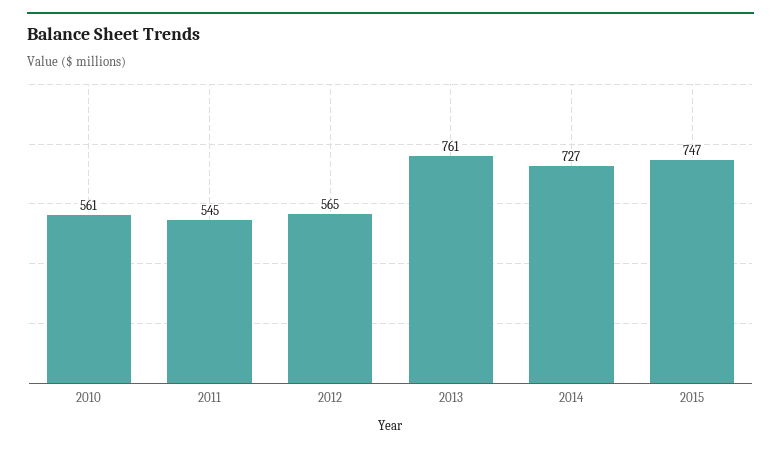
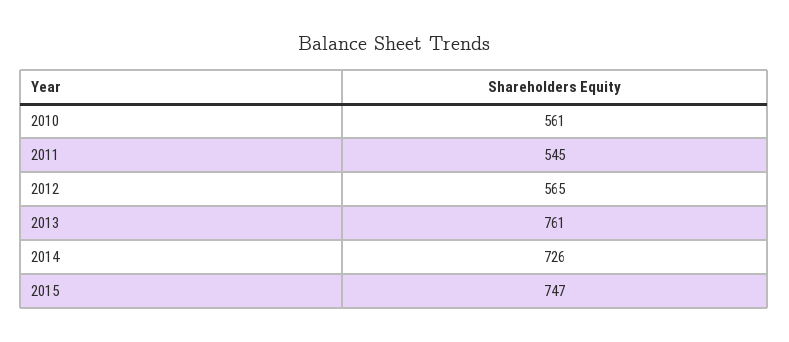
2014: 727 -> 726

